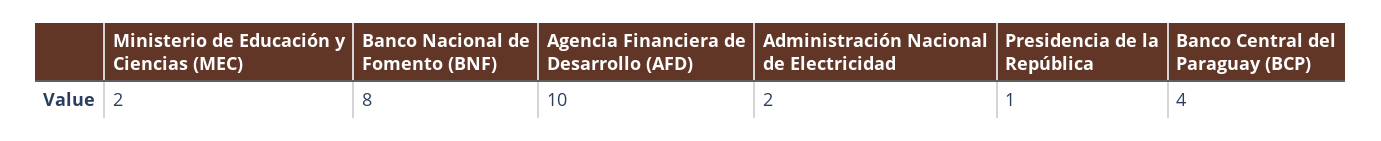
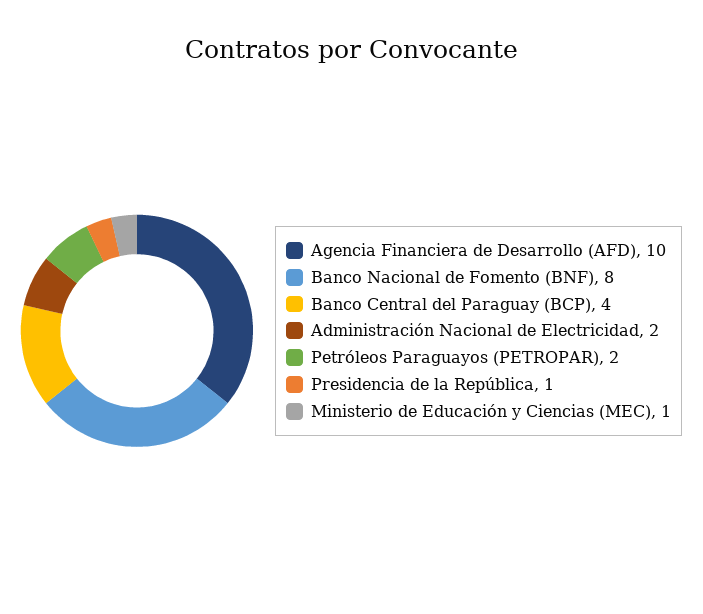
Ministerio de Educación y Ciencias (MEC): 2 -> 1
Petróleos Paraguayos (PETROPAR): none -> 2

